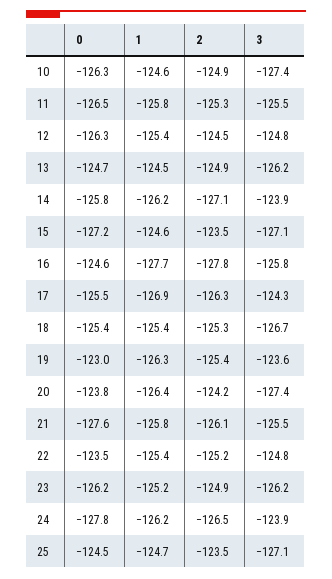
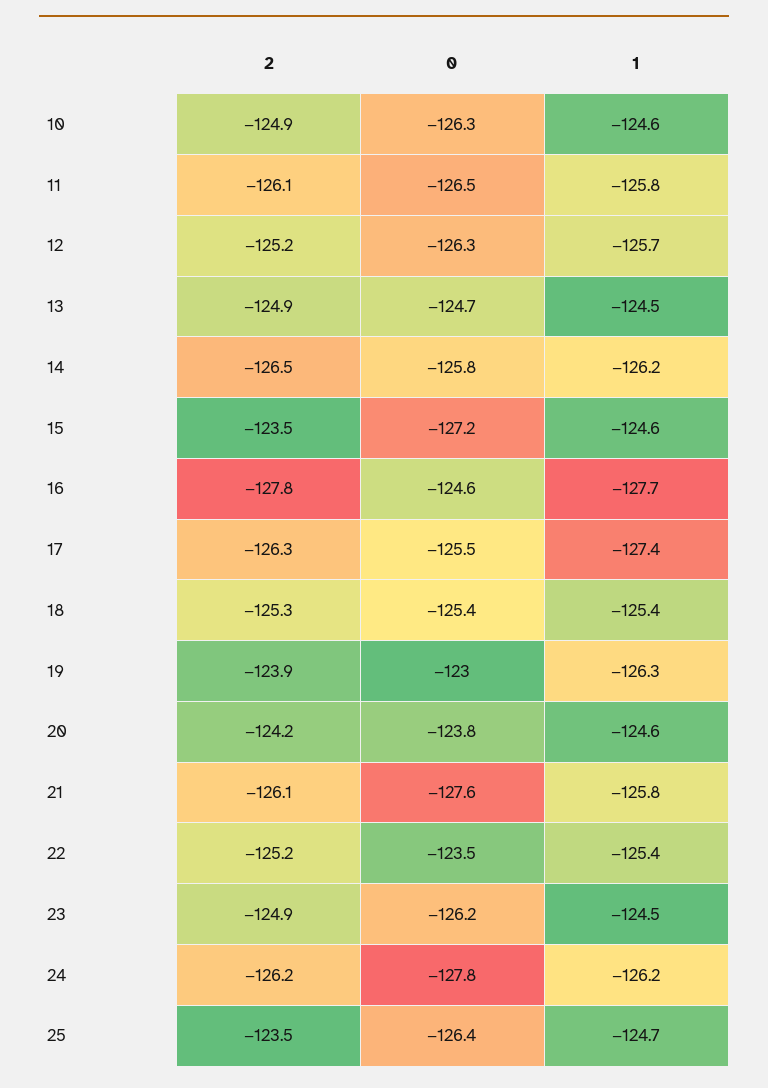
3, 10: -127.4 -> none
2, 11: -125.3 -> -126.1
3, 11: -125.5 -> none
1, 12: -125.4 -> -125.7
2, 12: -124.5 -> -125.2
3, 12: -124.8 -> none
3, 13: -126.2 -> none
2, 14: -127.1 -> -126.5
3, 14: -123.9 -> none
3, 15: -127.1 -> none
3, 16: -125.8 -> none
1, 17: -126.9 -> -127.4
3, 17: -124.3 -> none
3, 18: -126.7 -> none
2, 19: -125.4 -> -123.9
3, 19: -123.6 -> none
1, 20: -126.4 -> -124.6
3, 20: -127.4 -> none
3, 21: -125.5 -> none
3, 22: -124.8 -> none
1, 23: -125.2 -> -124.5
3, 23: -126.2 -> none
2, 24: -126.5 -> -126.2
3, 24: -123.9 -> none
0, 25: -124.5 -> -126.4
3, 25: -127.1 -> none

